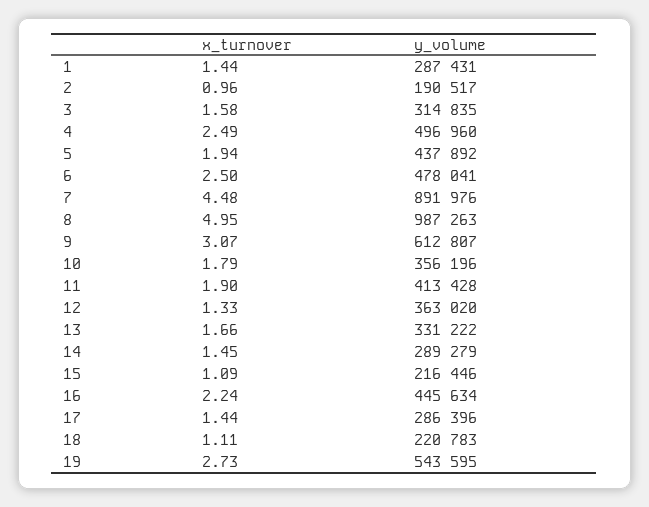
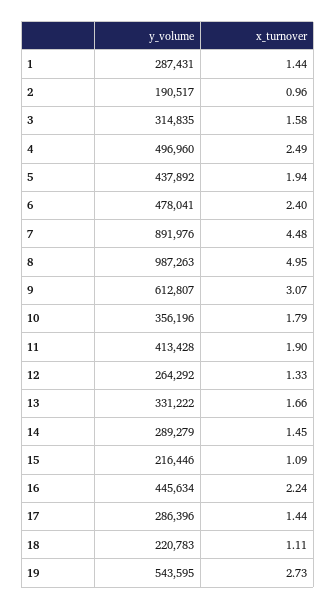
x_turnover, 6: 2.5 -> 2.4
y_volume, 12: 363020 -> 264292

